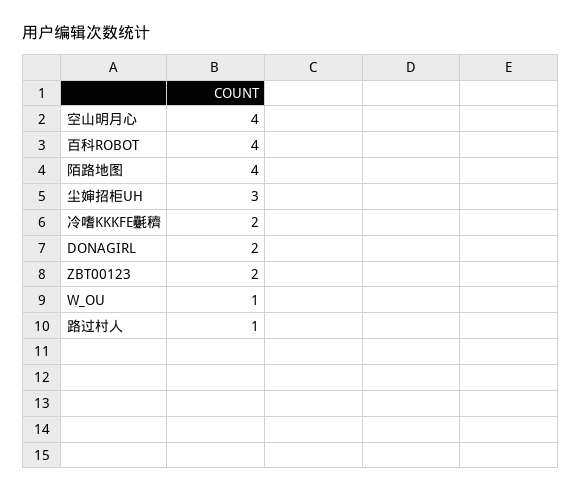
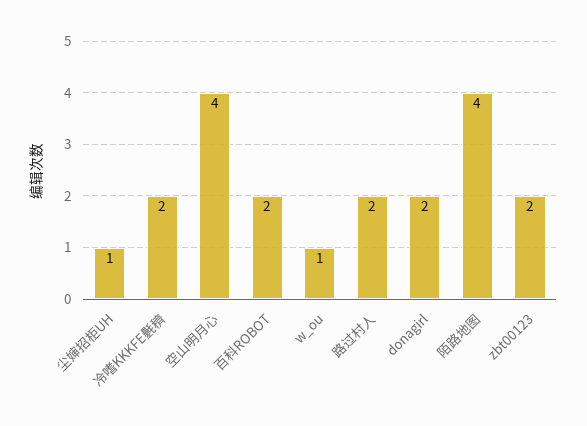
百科ROBOT: 4 -> 2
尘婶招柜UH: 3 -> 1
路过村人: 1 -> 2

